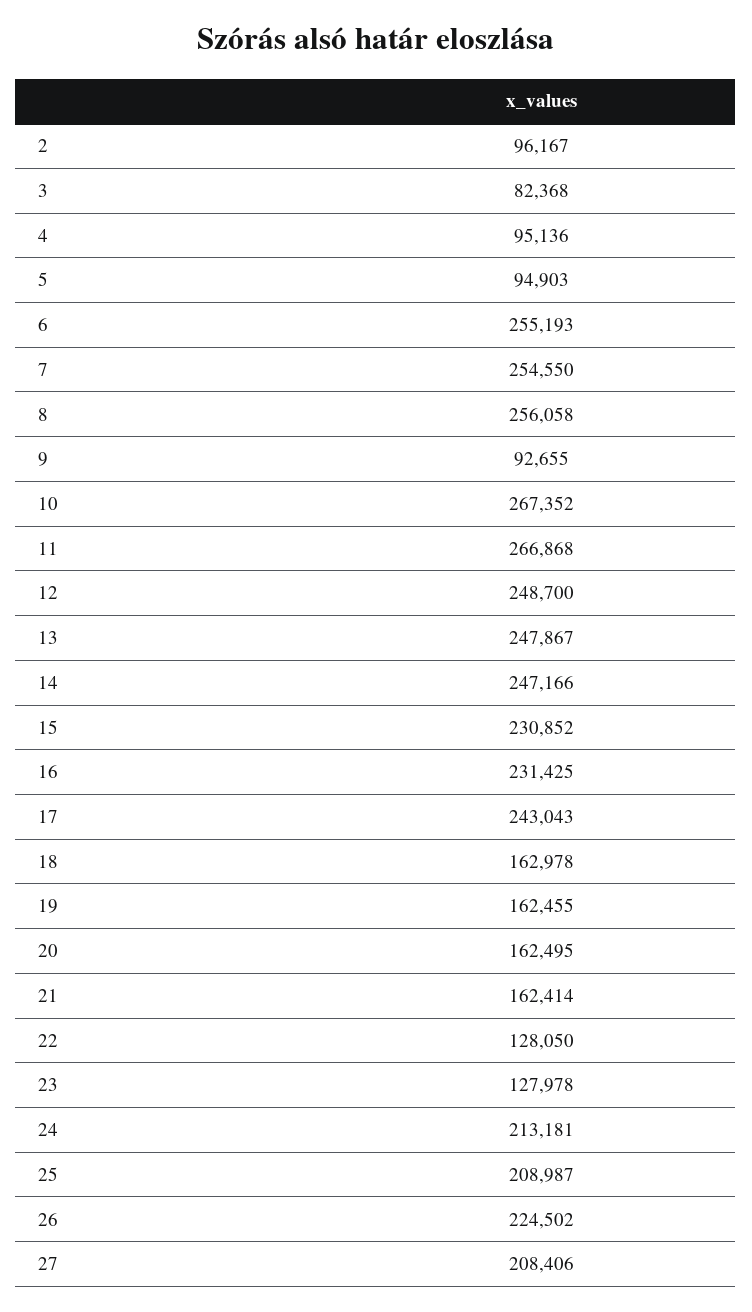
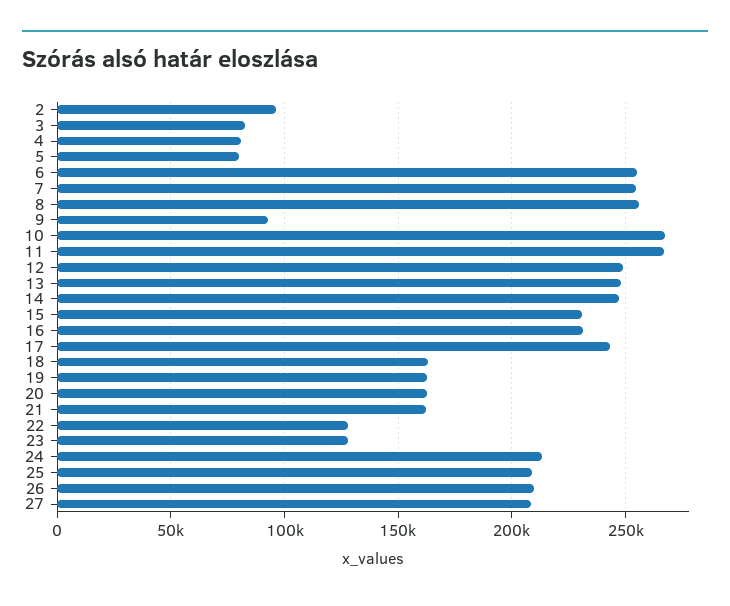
4: 95136 -> 80000
5: 94903 -> 80000
26: 224502 -> 210000

